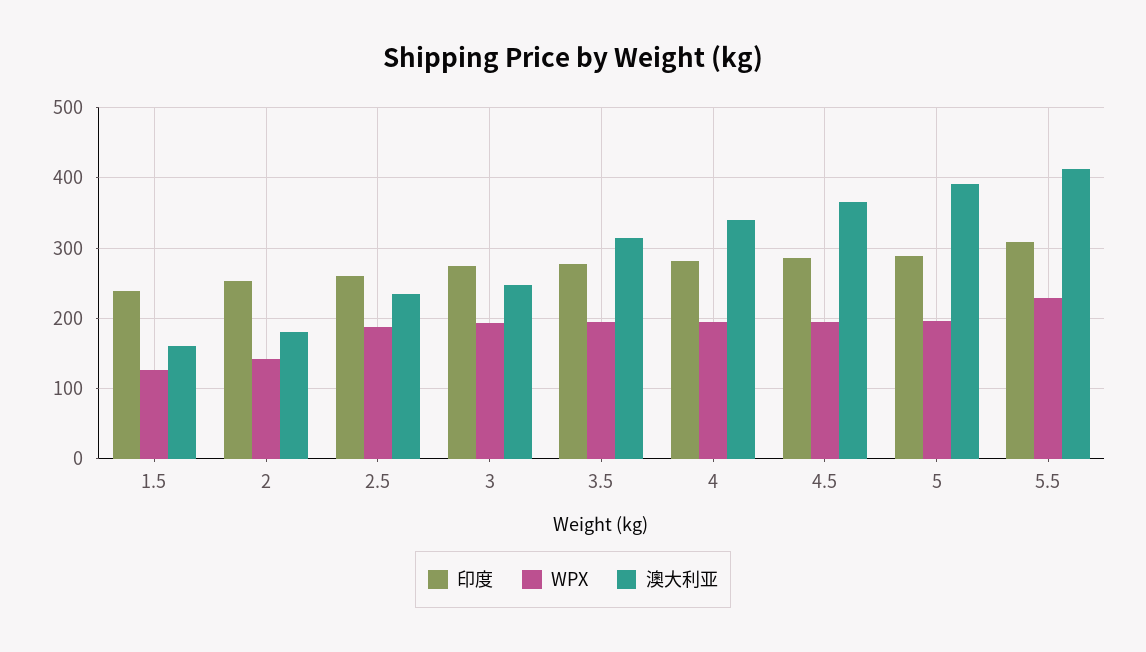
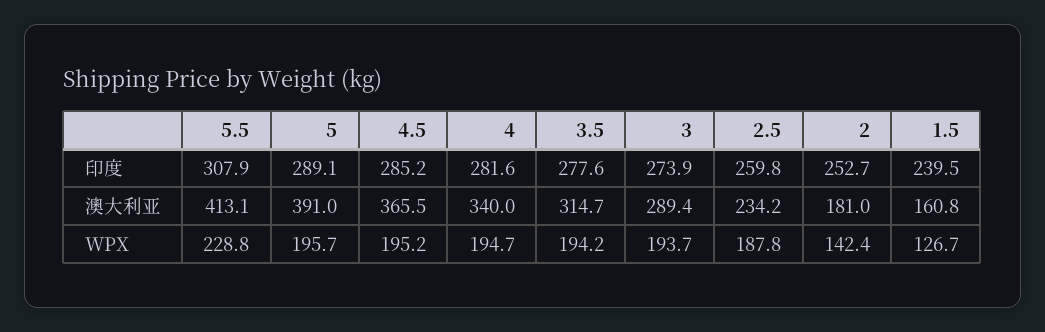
澳大利亚, 3: 250 -> 289.4

